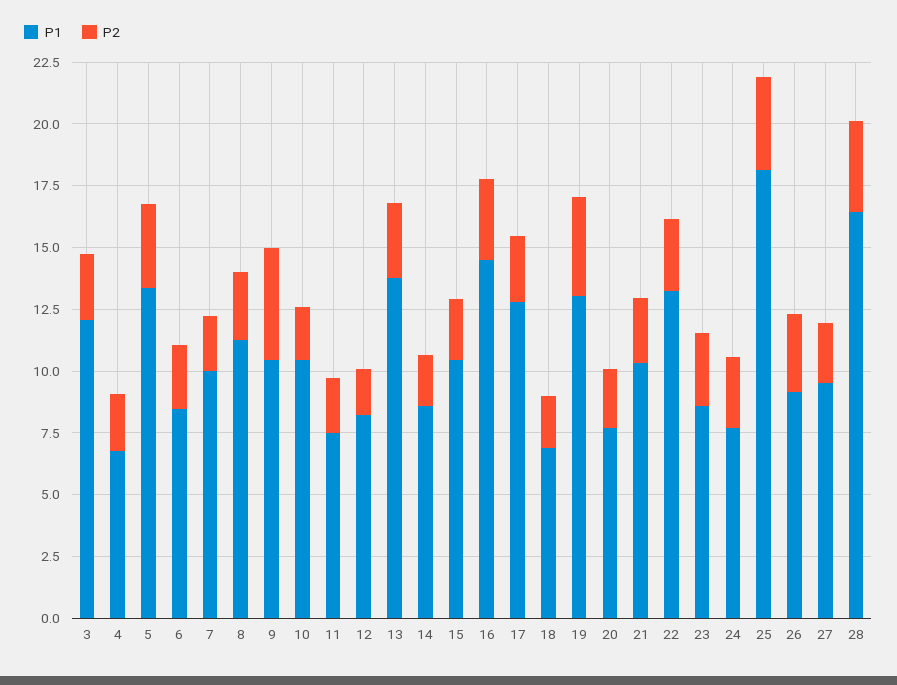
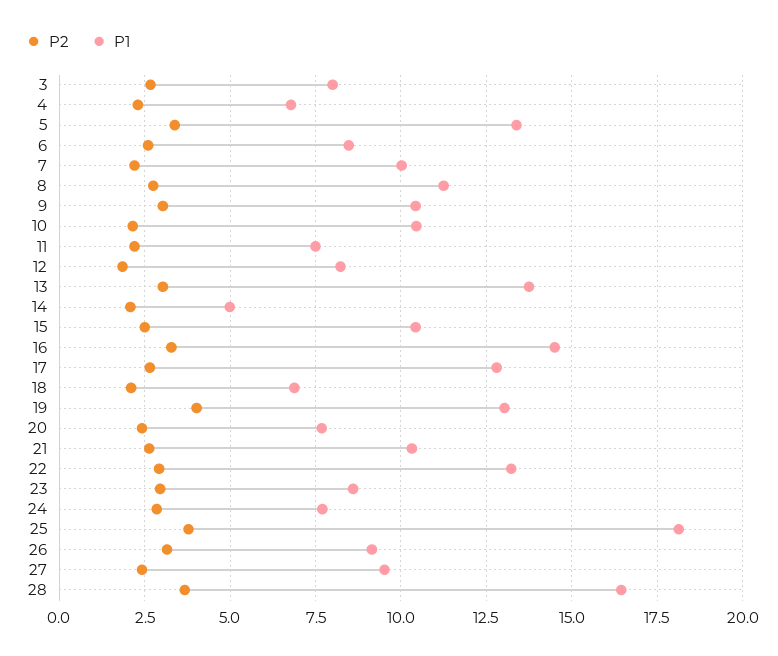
P1, 3: 12 -> 8
P2, 9: 4.5 -> 3
P1, 14: 8.5 -> 5

